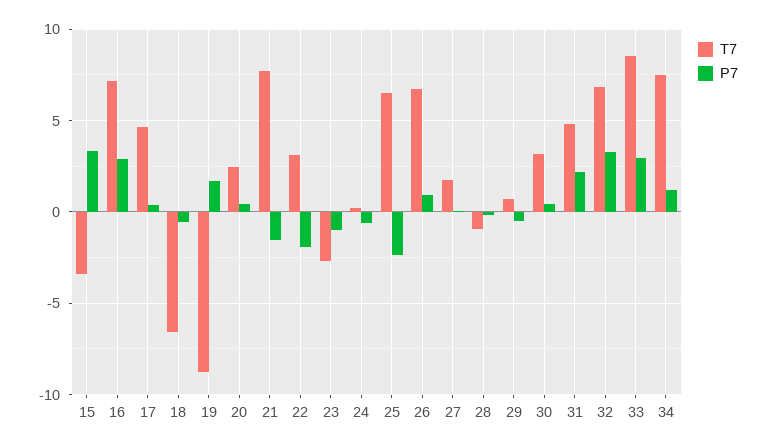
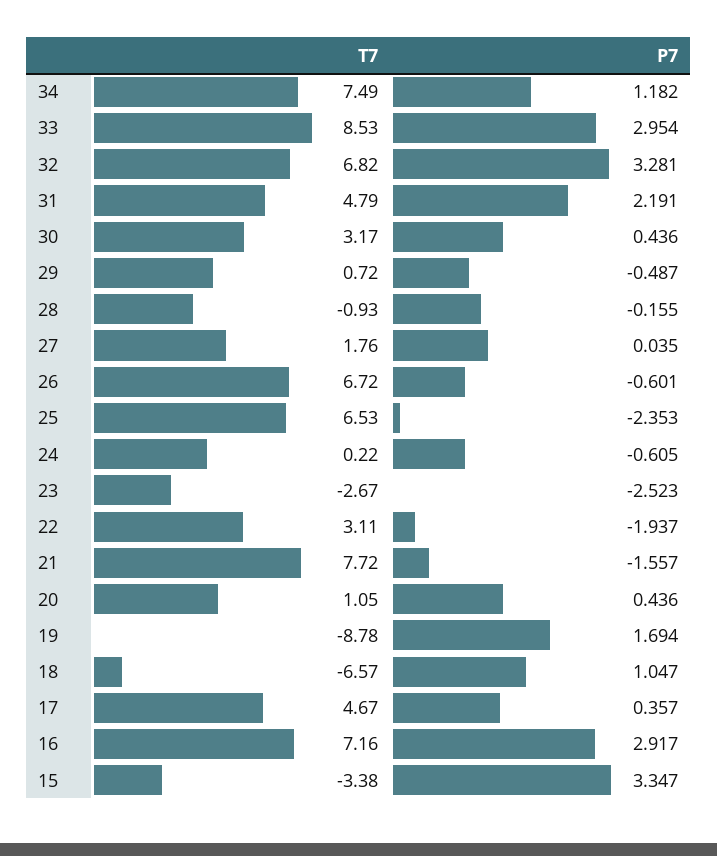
P7, 18: -0.5 -> 1.047
T7, 20: 2.5 -> 1.05
P7, 23: -1 -> -2.523
P7, 26: 1 -> -0.601

